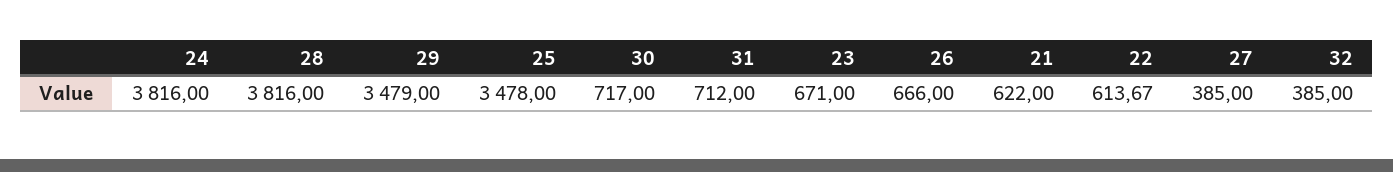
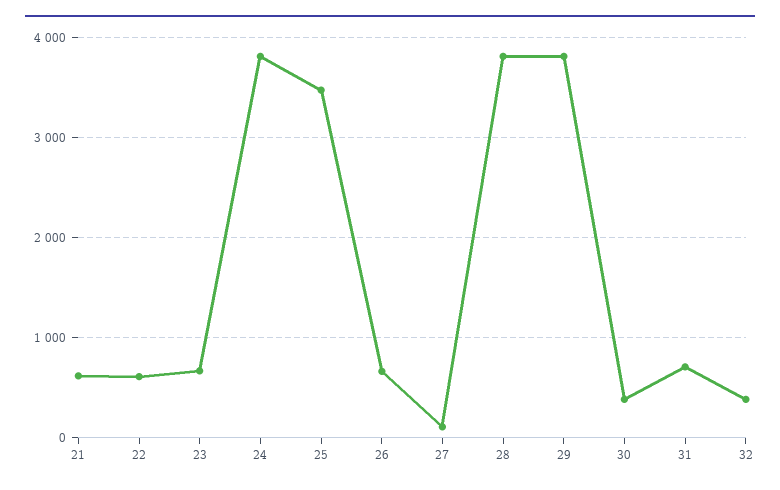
29: 3479 -> 3800
30: 717 -> 400
27: 385 -> 100

